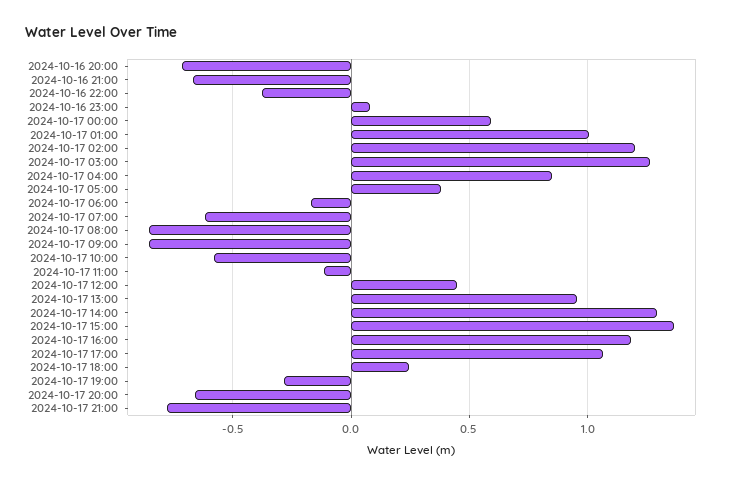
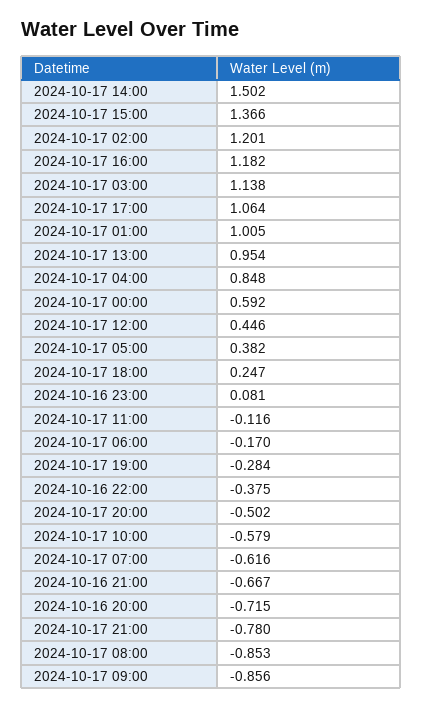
2024-10-17 03:00: 1.25 -> 1.138
2024-10-17 14:00: 1.3 -> 1.502
2024-10-17 20:00: -0.65 -> -0.502

